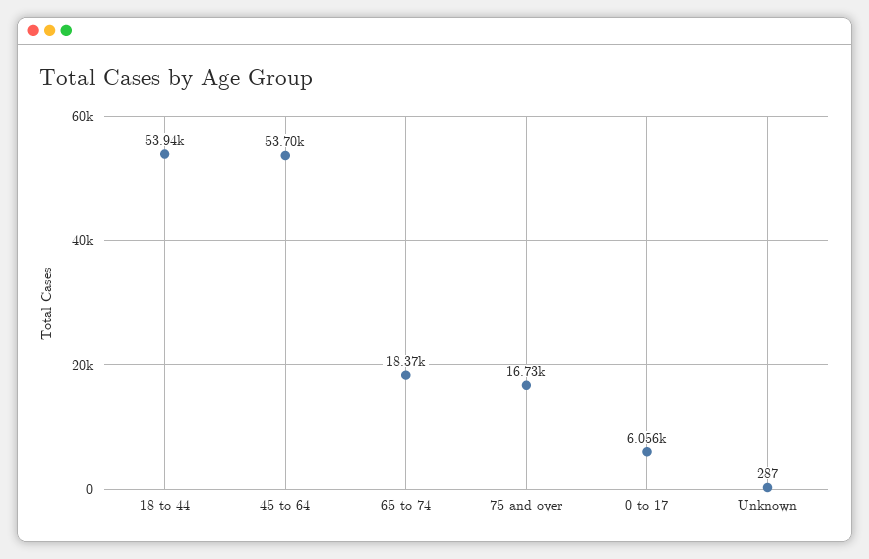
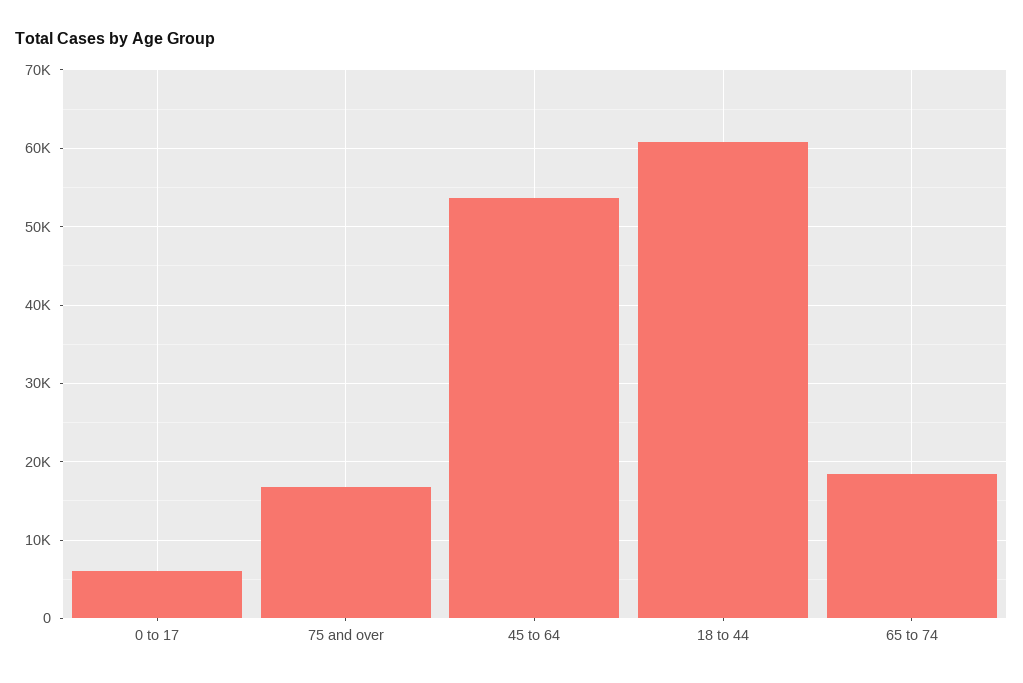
18 to 44: 53940 -> 61000
Unknown: 287 -> none

